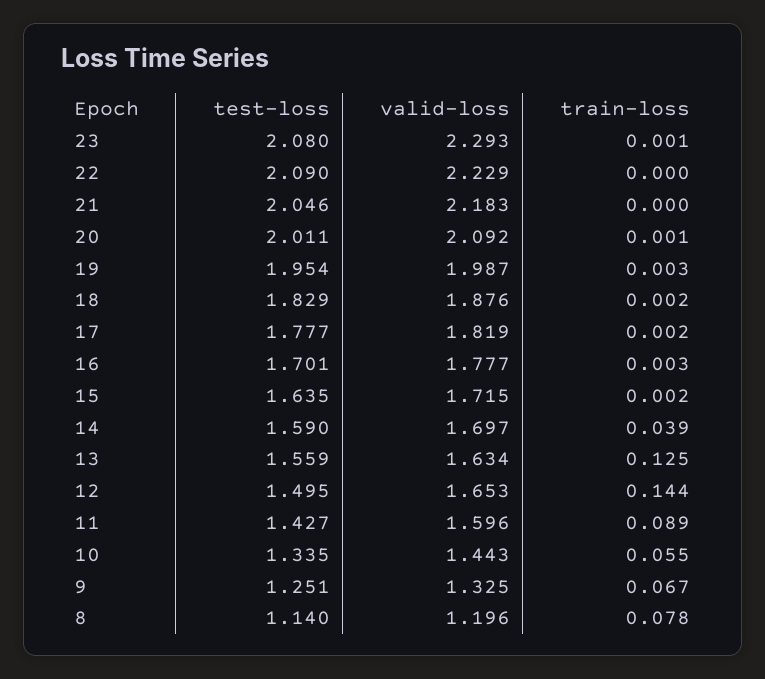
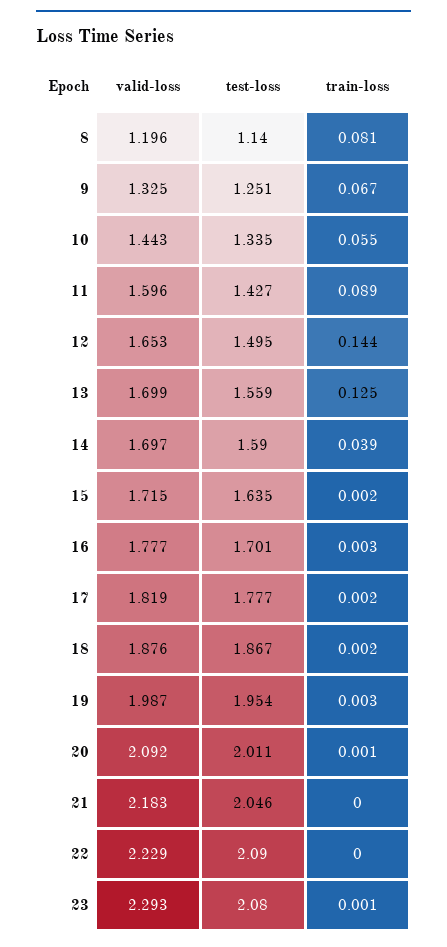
test-loss, 18: 1.829 -> 1.867
valid-loss, 13: 1.634 -> 1.699
train-loss, 8: 0.078 -> 0.081

